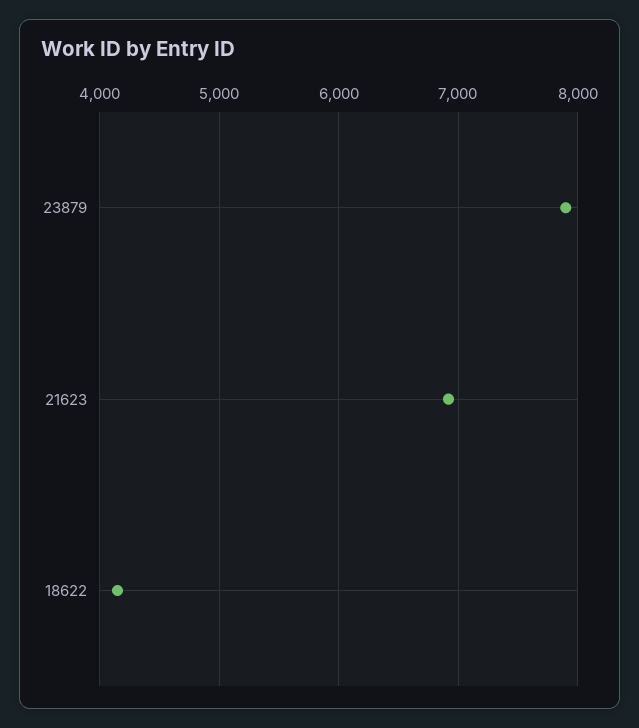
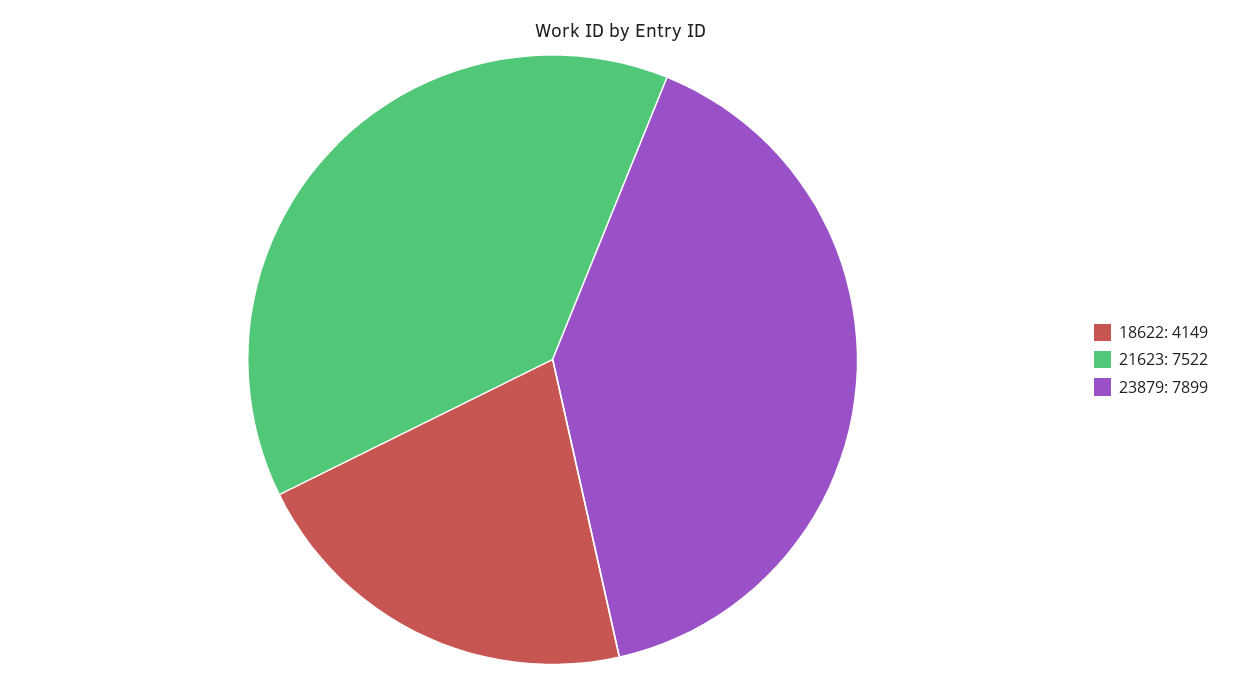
21623: 6900 -> 7522

